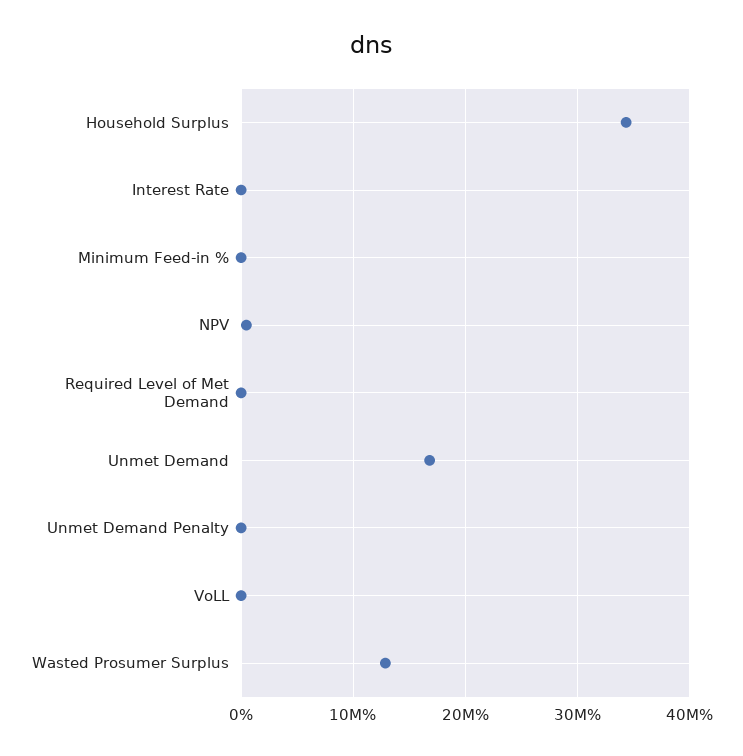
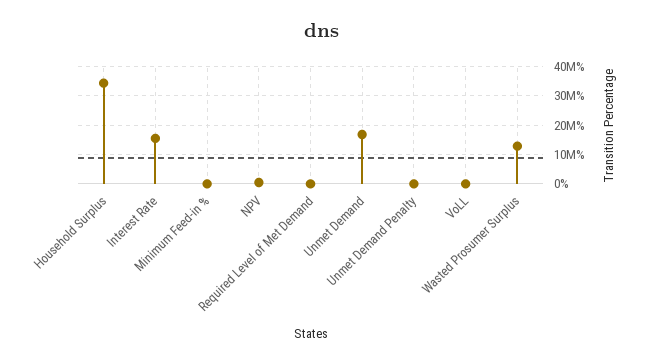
Interest Rate: 0 -> 15000000

